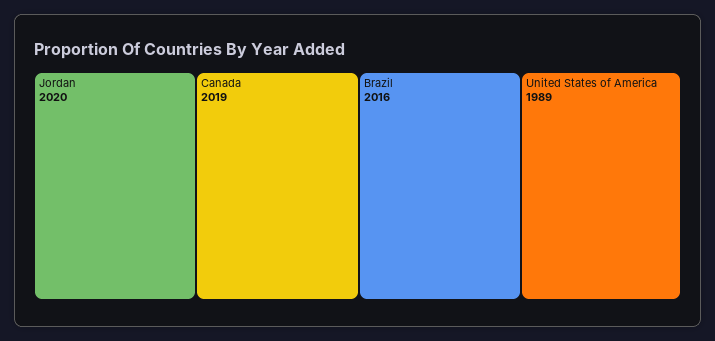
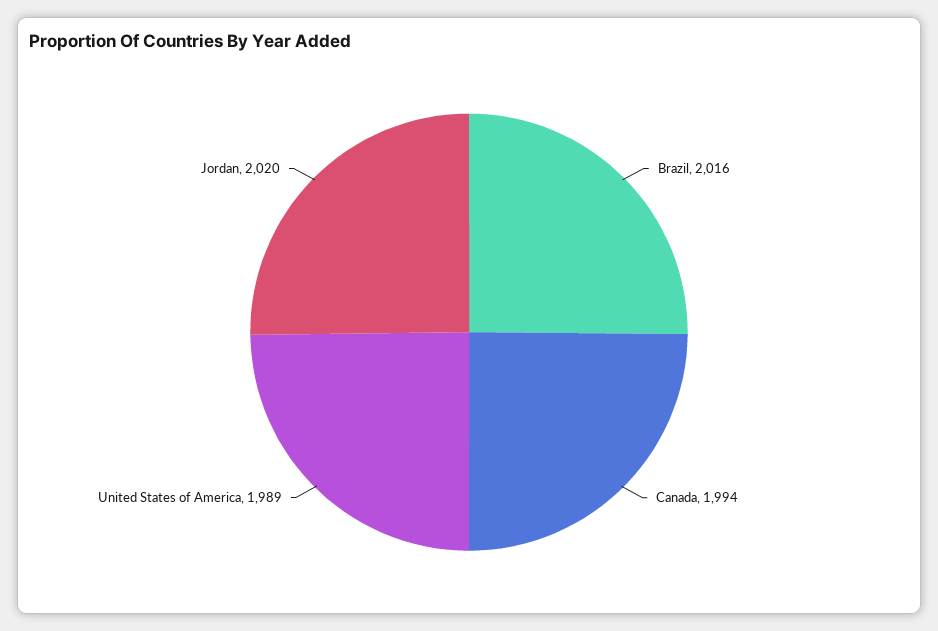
Canada: 2019 -> 1994

